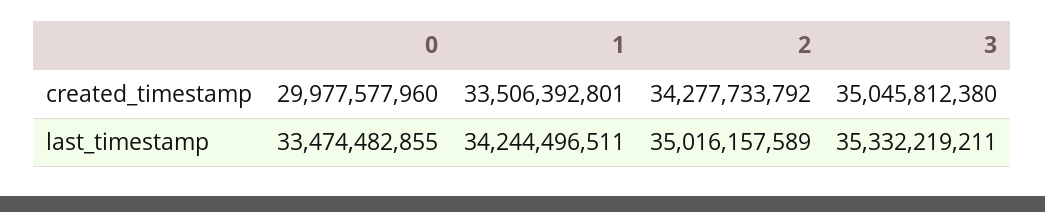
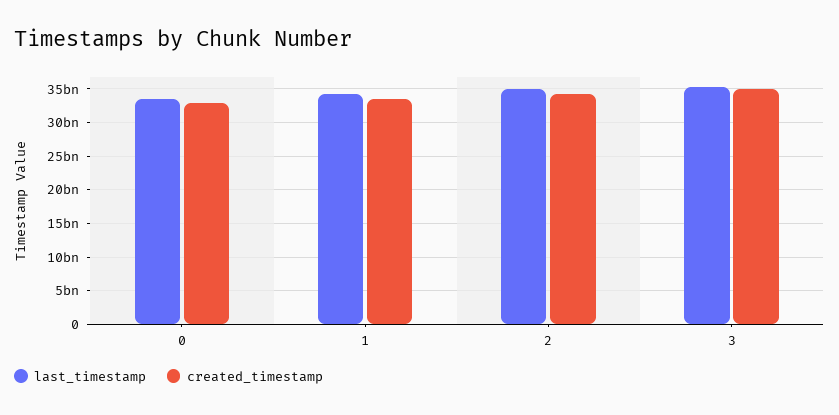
created_timestamp, 0: 29977577960 -> 33000000000

